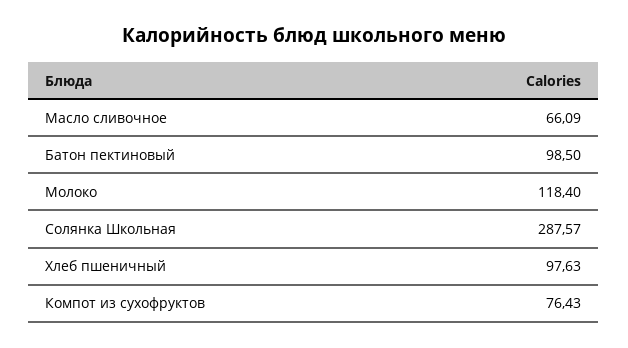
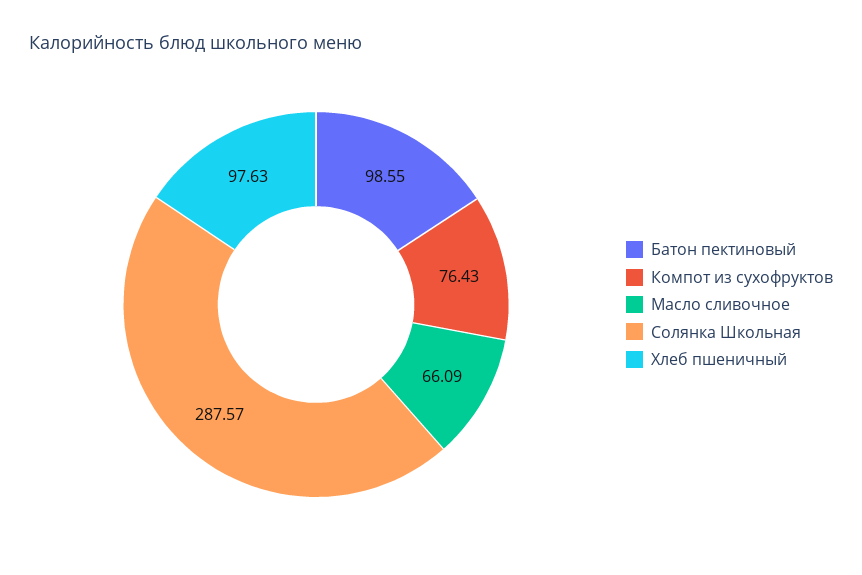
Батон пектиновый: 98.5 -> 98.55
Молоко: 118.4 -> none

